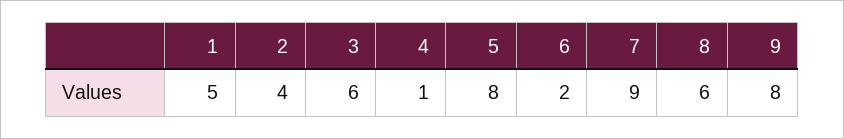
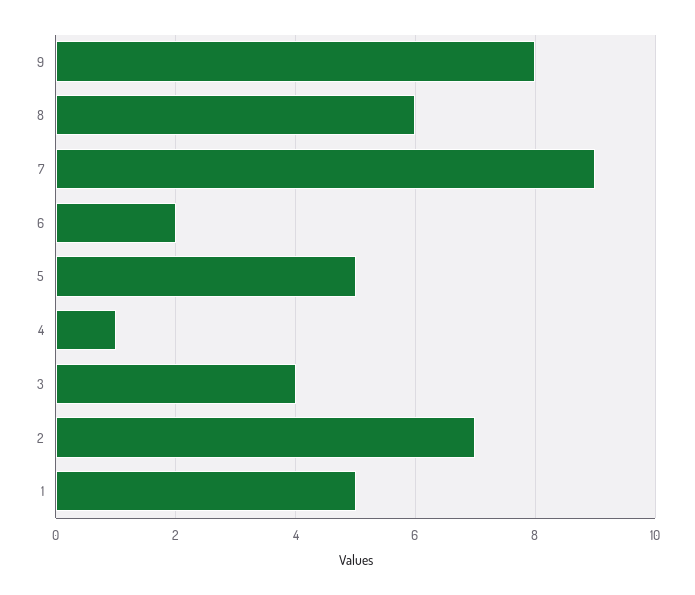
2: 4 -> 7
3: 6 -> 4
5: 8 -> 5

